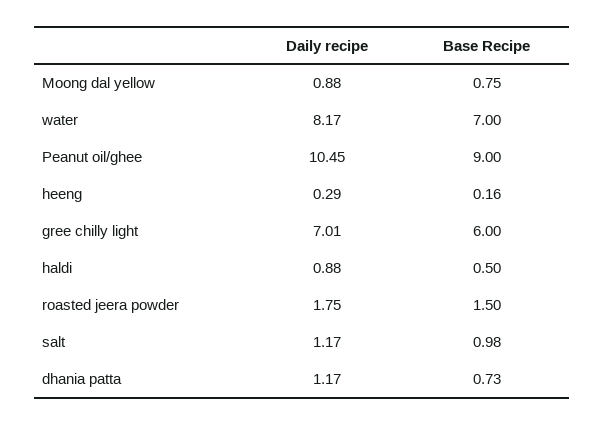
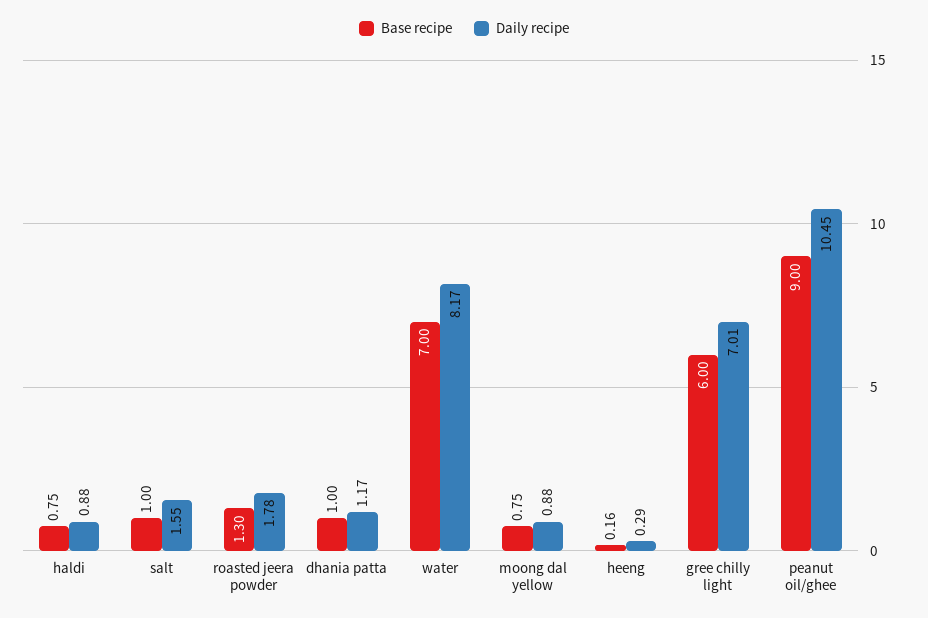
Base Recipe, haldi: 0.5 -> 0.75
Daily recipe, roasted jeera powder: 1.75 -> 1.78
Base Recipe, roasted jeera powder: 1.5 -> 1.3
Daily recipe, salt: 1.17 -> 1.55
Base Recipe, salt: 0.98 -> 1
Base Recipe, dhania patta: 0.73 -> 1

